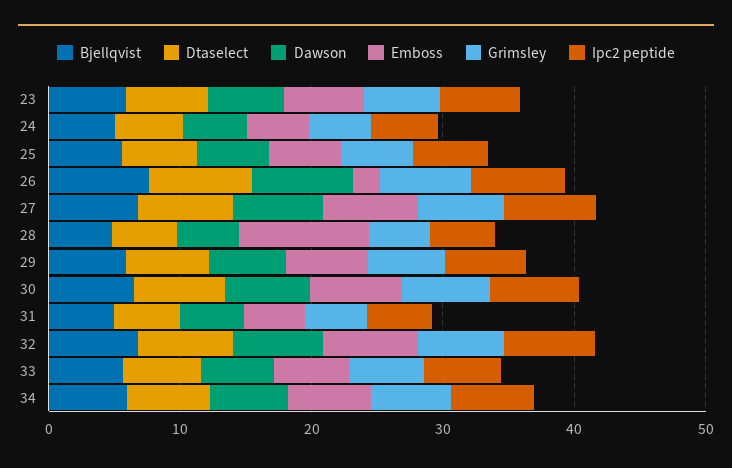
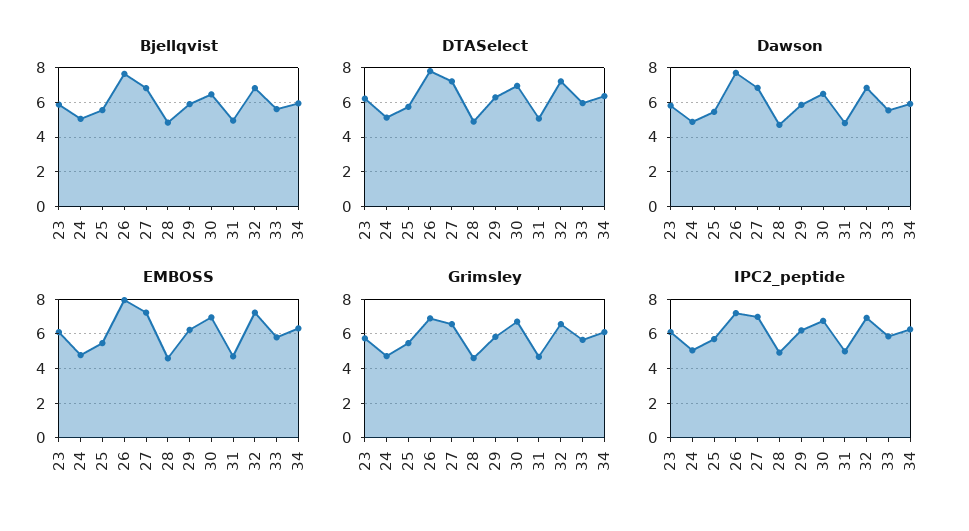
Emboss, 26: 2 -> 8
Emboss, 28: 10 -> 4.5

